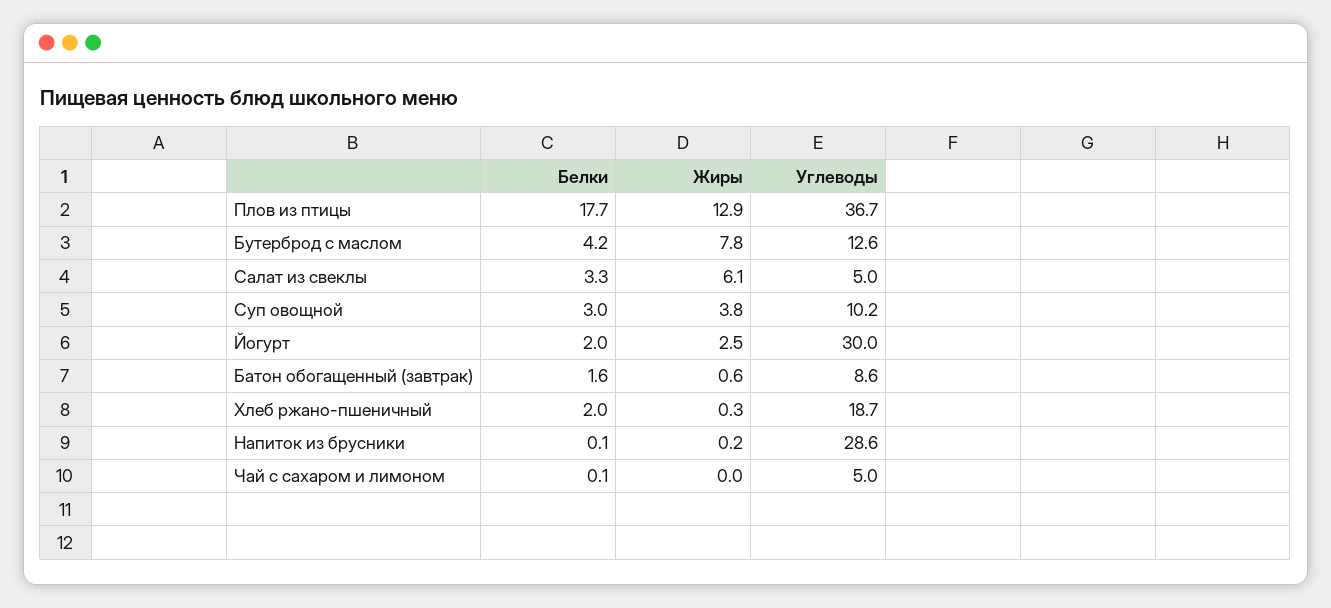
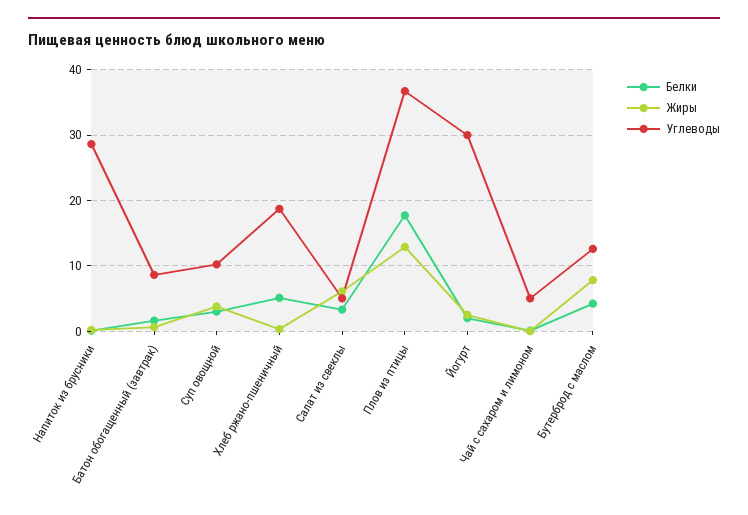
Белки, Хлеб ржано-пшеничный: 2 -> 5

